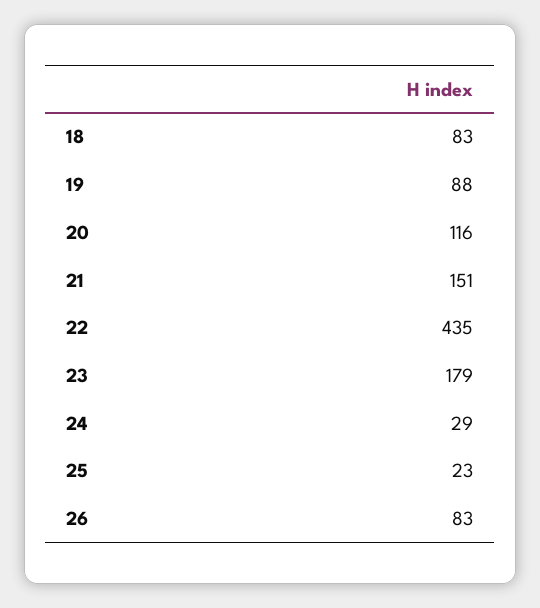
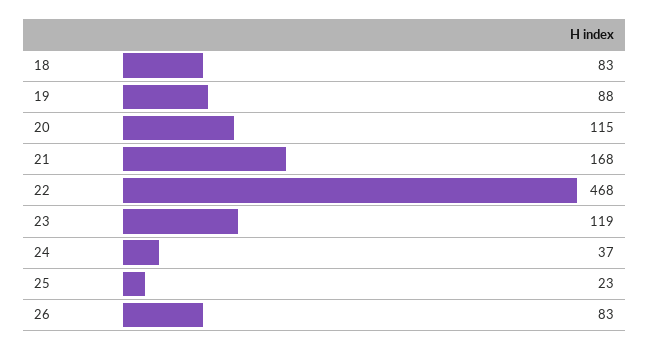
20: 116 -> 115
21: 151 -> 168
22: 435 -> 468
23: 179 -> 119
24: 29 -> 37

